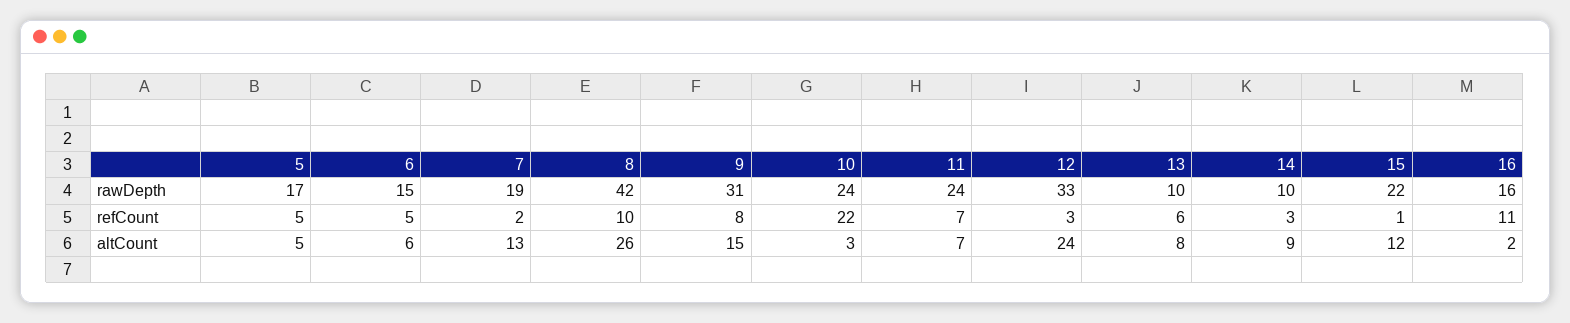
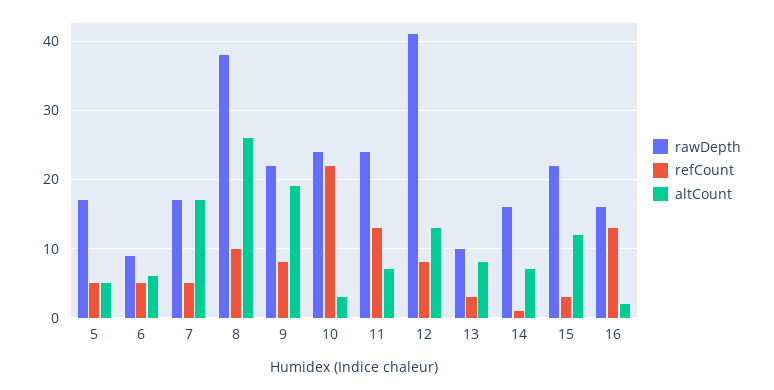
rawDepth, 6: 15 -> 9
rawDepth, 7: 19 -> 17
rawDepth, 8: 42 -> 38
rawDepth, 9: 31 -> 22
rawDepth, 12: 33 -> 41
rawDepth, 14: 10 -> 16
refCount, 7: 2 -> 5
refCount, 11: 7 -> 13
refCount, 12: 3 -> 8
refCount, 13: 6 -> 3
refCount, 14: 3 -> 1
refCount, 15: 1 -> 3
refCount, 16: 11 -> 13
altCount, 7: 13 -> 17
altCount, 9: 15 -> 19
altCount, 12: 24 -> 13
altCount, 14: 9 -> 7

